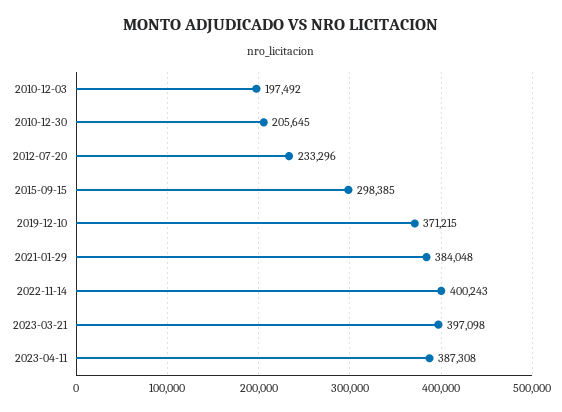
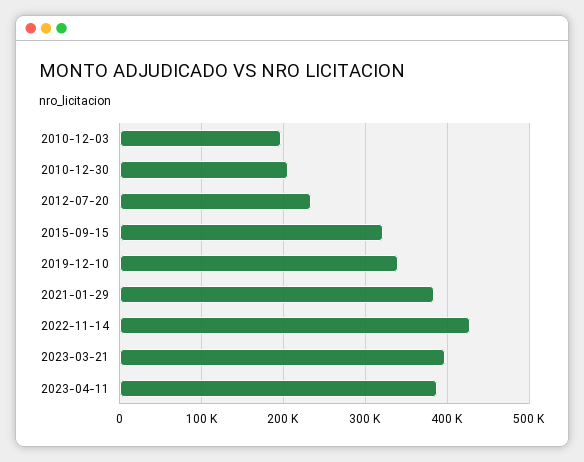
2015-09-15: 298385 -> 320000
2019-12-10: 371215 -> 340000
2022-11-14: 400243 -> 430000

